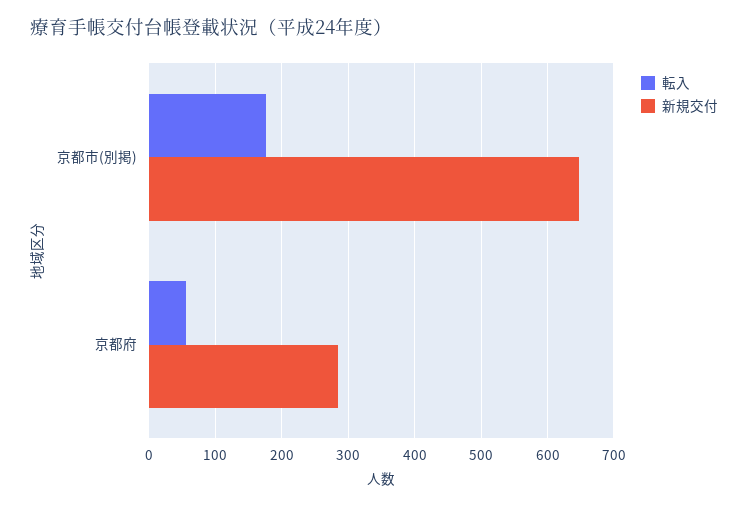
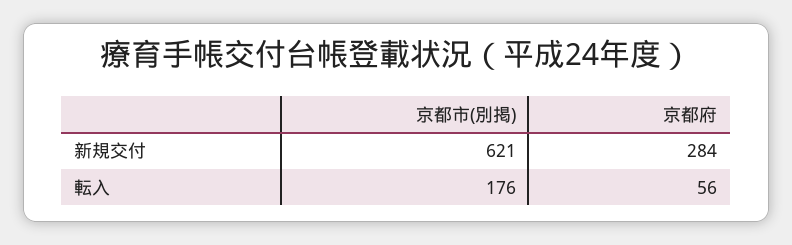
新規交付, 京都市(別掲): 650 -> 621

